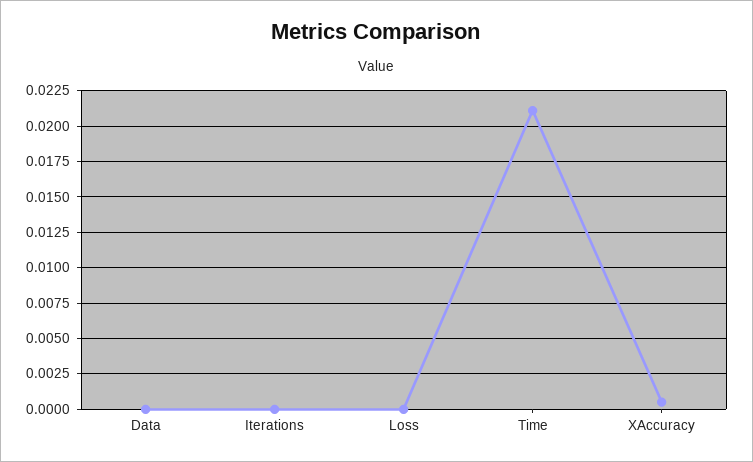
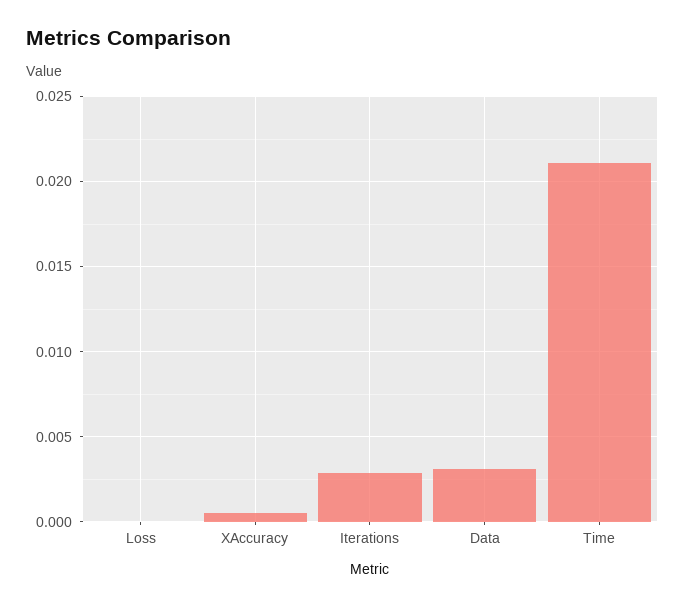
Data: 0 -> 0.003
Iterations: 0 -> 0.003

